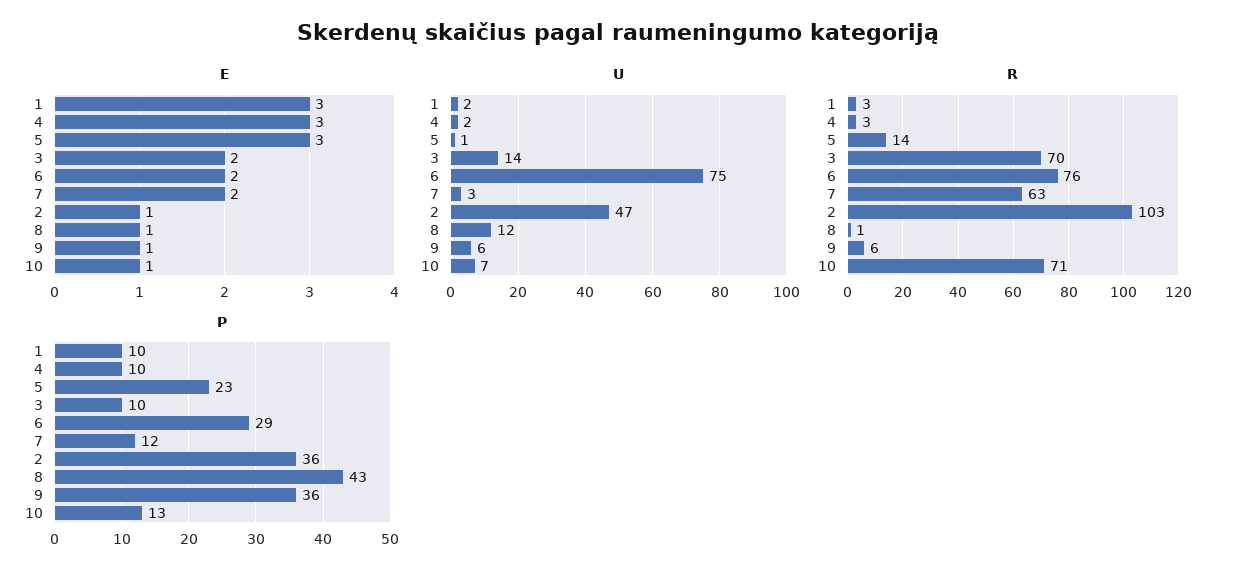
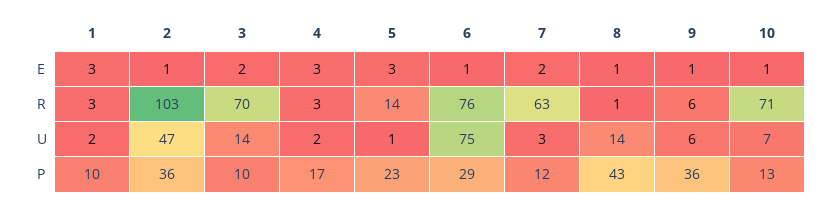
E, 6: 2 -> 1
U, 8: 12 -> 14
P, 4: 10 -> 17

